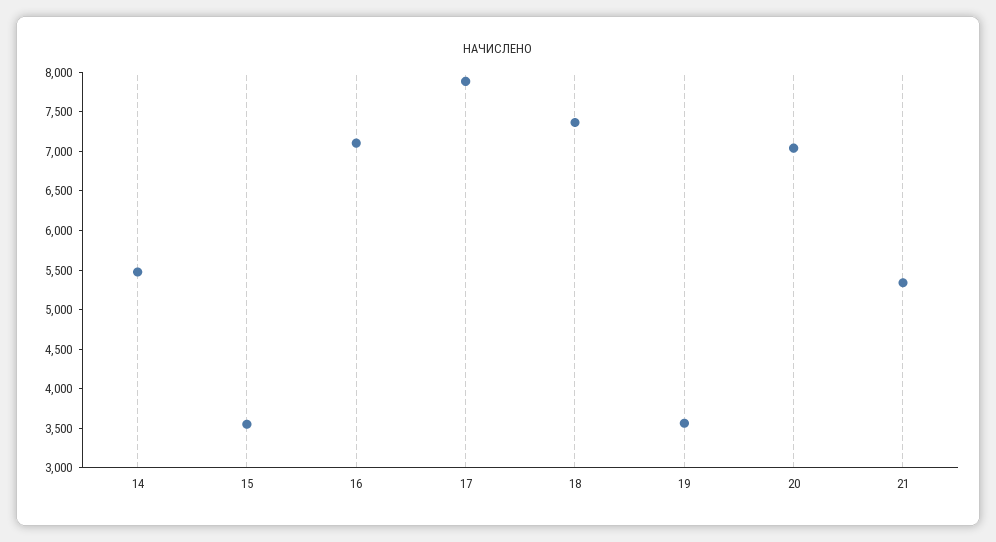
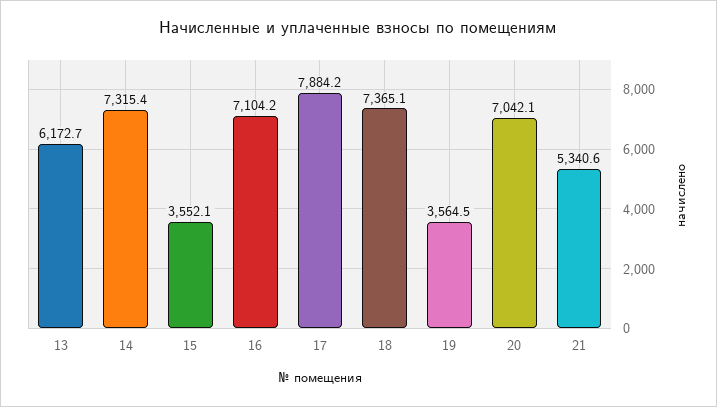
14: 5500 -> 7315.4
13: none -> 6172.7

